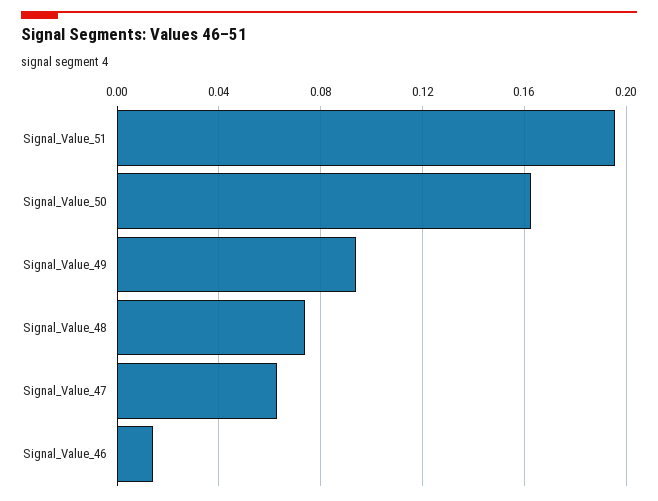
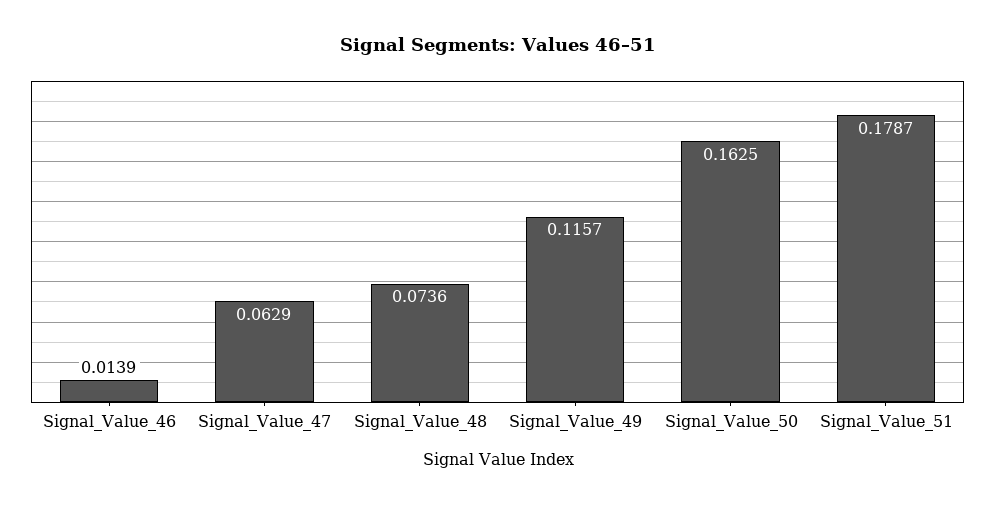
Signal_Value_51: 0.195 -> 0.1787
Signal_Value_49: 0.095 -> 0.1157

